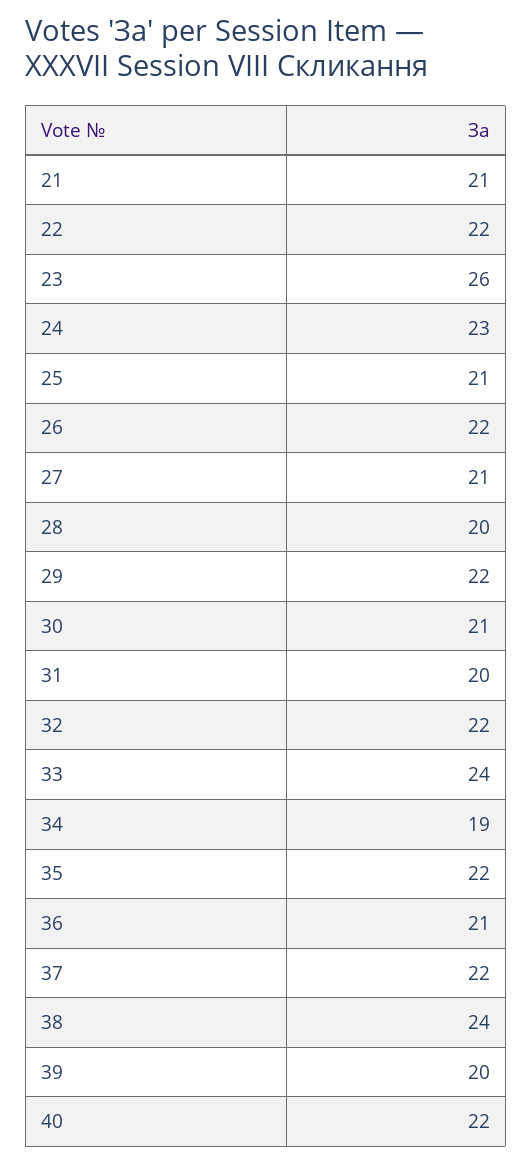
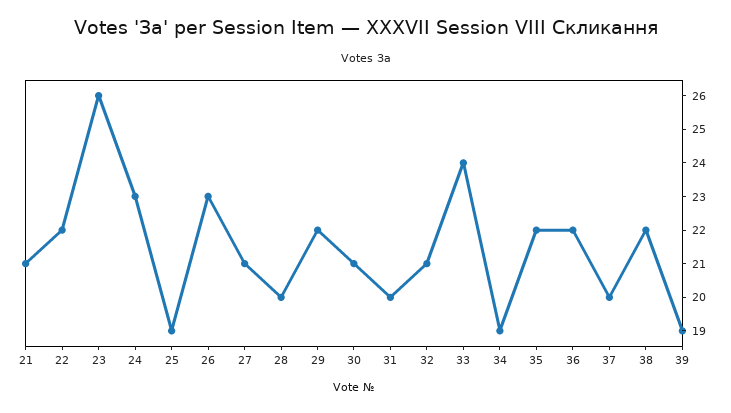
25: 21 -> 19
26: 22 -> 23
32: 22 -> 21
36: 21 -> 22
37: 22 -> 20
38: 24 -> 22
39: 20 -> 19
40: 22 -> none

